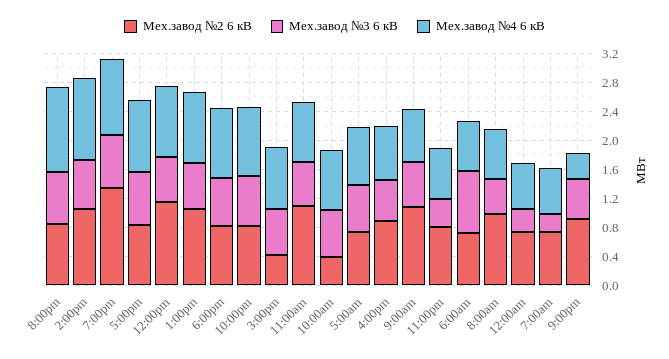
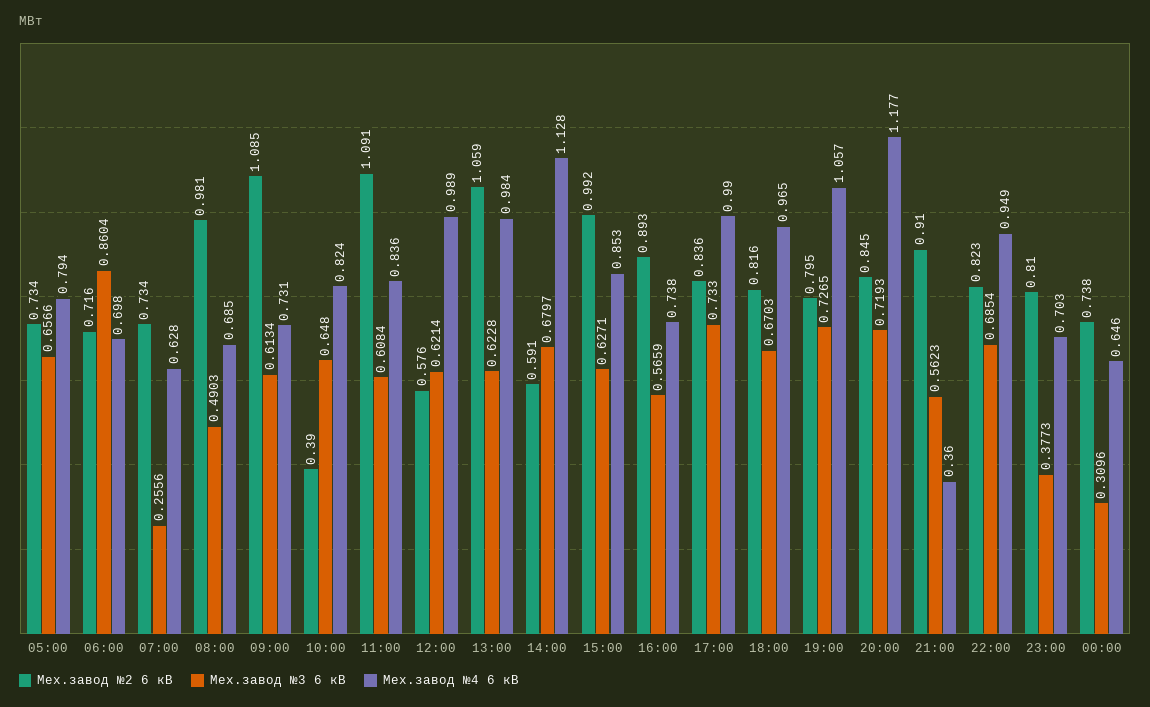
Мех.завод №2 6 кВ, 2:00pm: 1 -> 0.591
Мех.завод №2 6 кВ, 7:00pm: 1.4 -> 0.795
Мех.завод №2 6 кВ, 12:00pm: 1.2 -> 0.576
Мех.завод №2 6 кВ, 3:00pm: 0.4 -> 0.992

